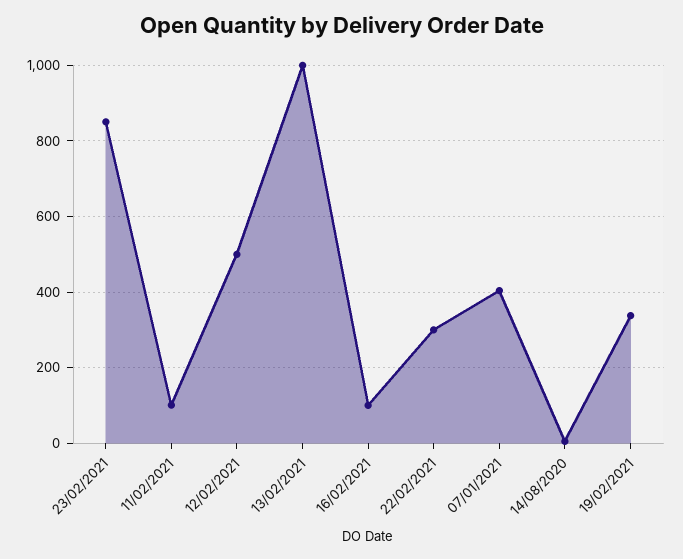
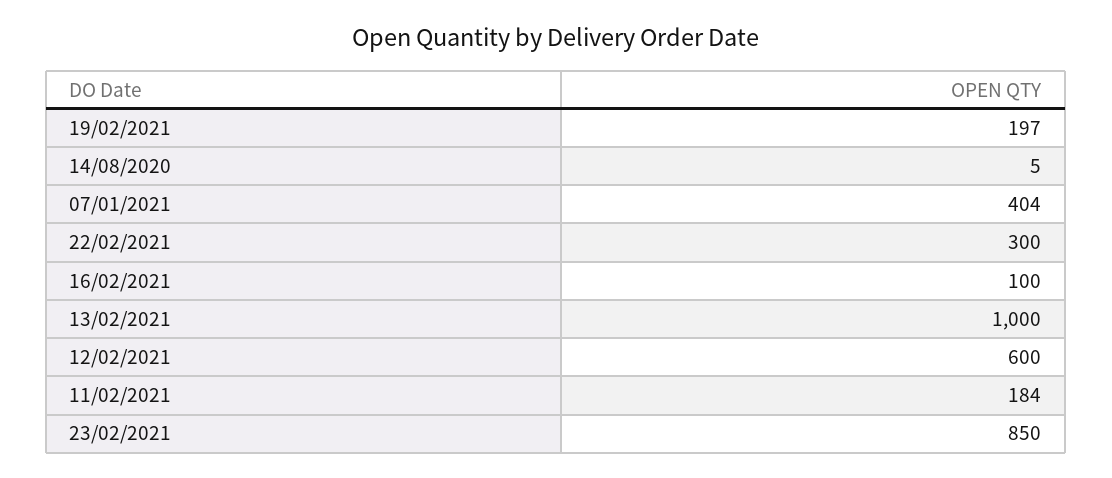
11/02/2021: 100 -> 184
12/02/2021: 500 -> 600
19/02/2021: 340 -> 197

